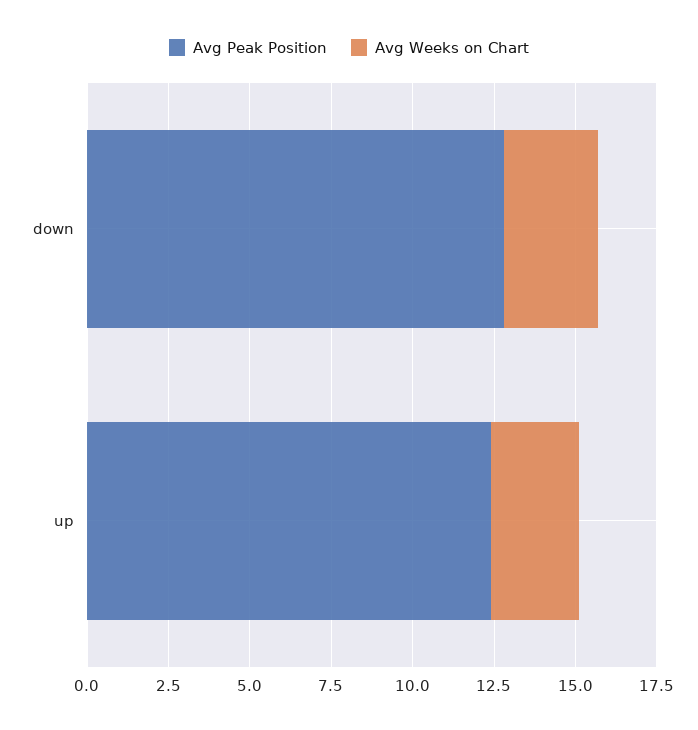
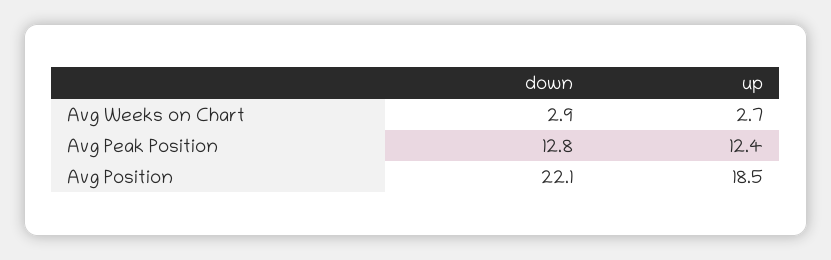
Avg Position, down: none -> 22.1
Avg Position, up: none -> 18.5

